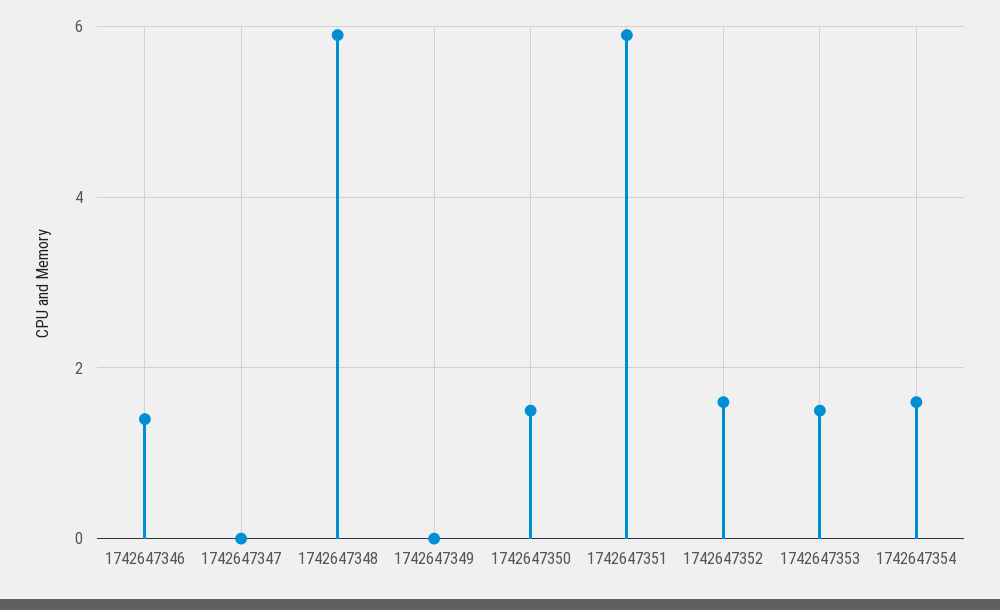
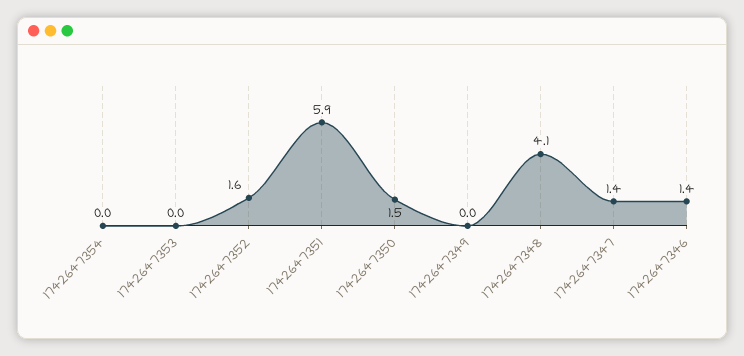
1742647347: 0 -> 1.4
1742647348: 6 -> 4.1
1742647353: 1.5 -> 0
1742647354: 1.5 -> 0

